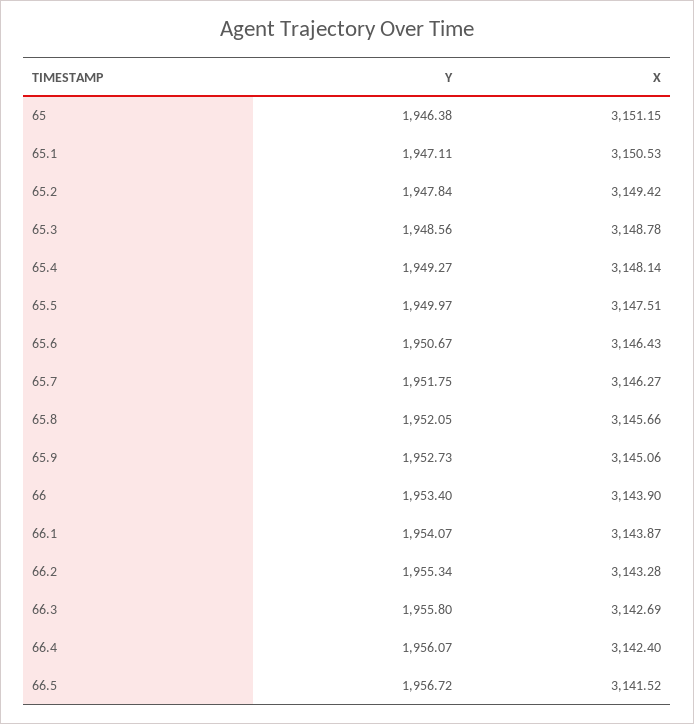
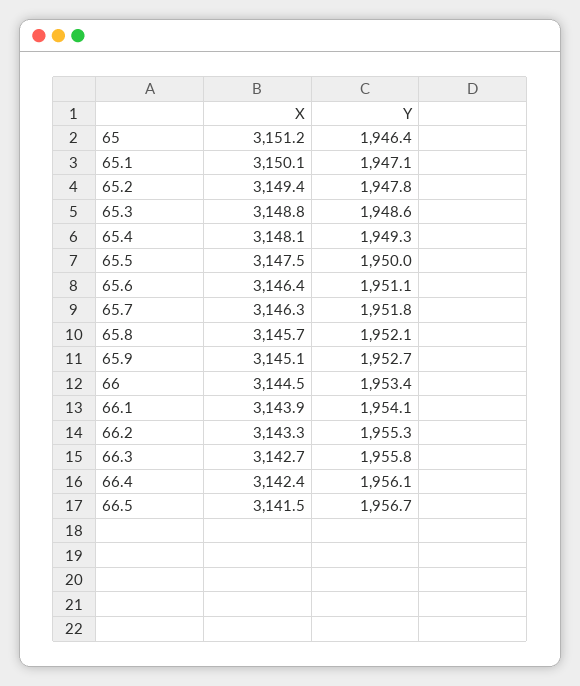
X, 65.1: 3150.53 -> 3150.1
Y, 65.6: 1950.67 -> 1951.1
X, 66: 3143.9 -> 3144.5

